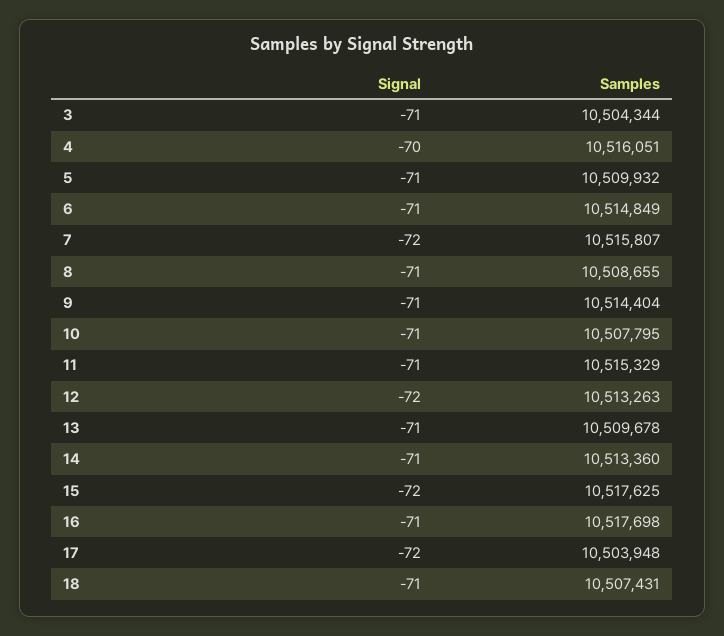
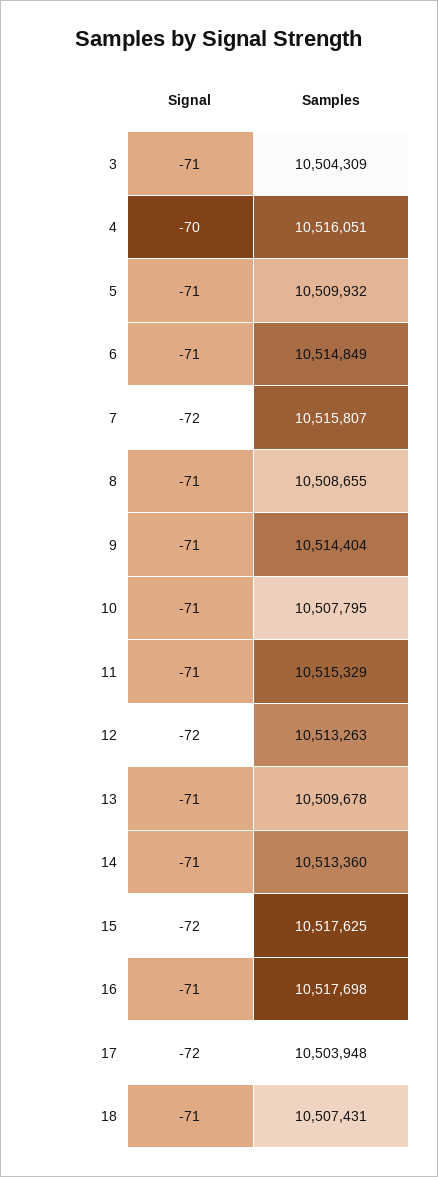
Samples, 3: 10504344 -> 10504309

